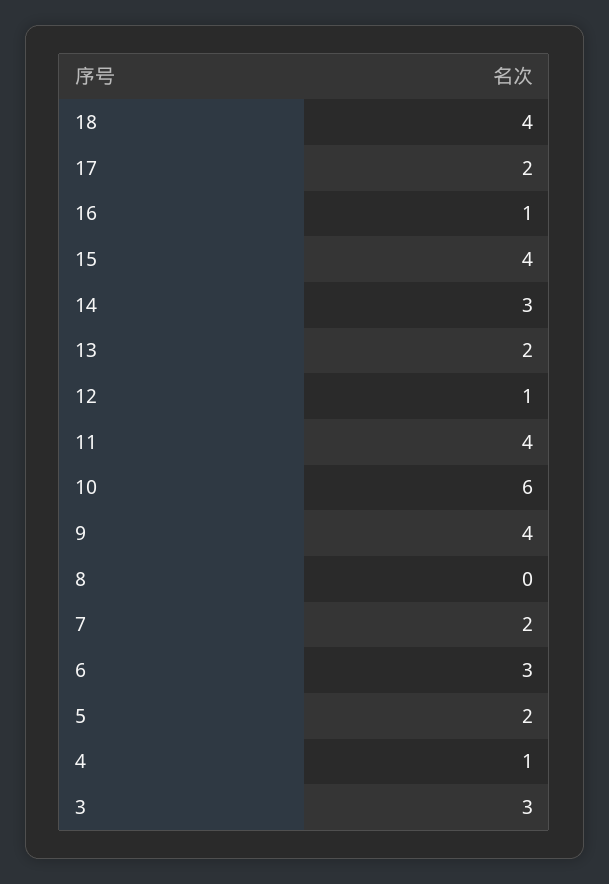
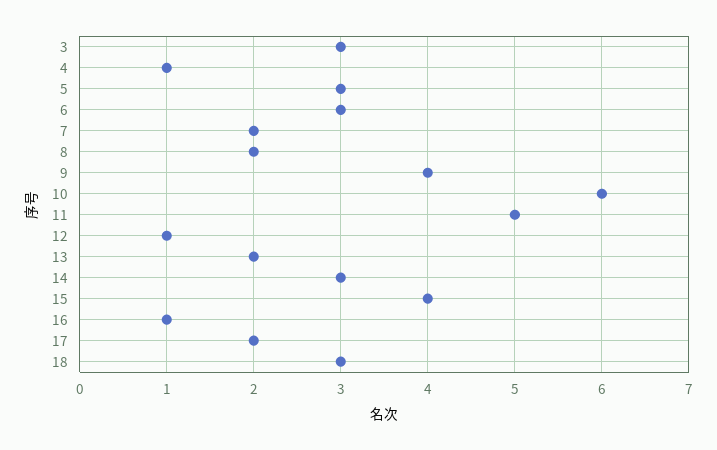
18: 4 -> 3
11: 4 -> 5
8: 0 -> 2
5: 2 -> 3

